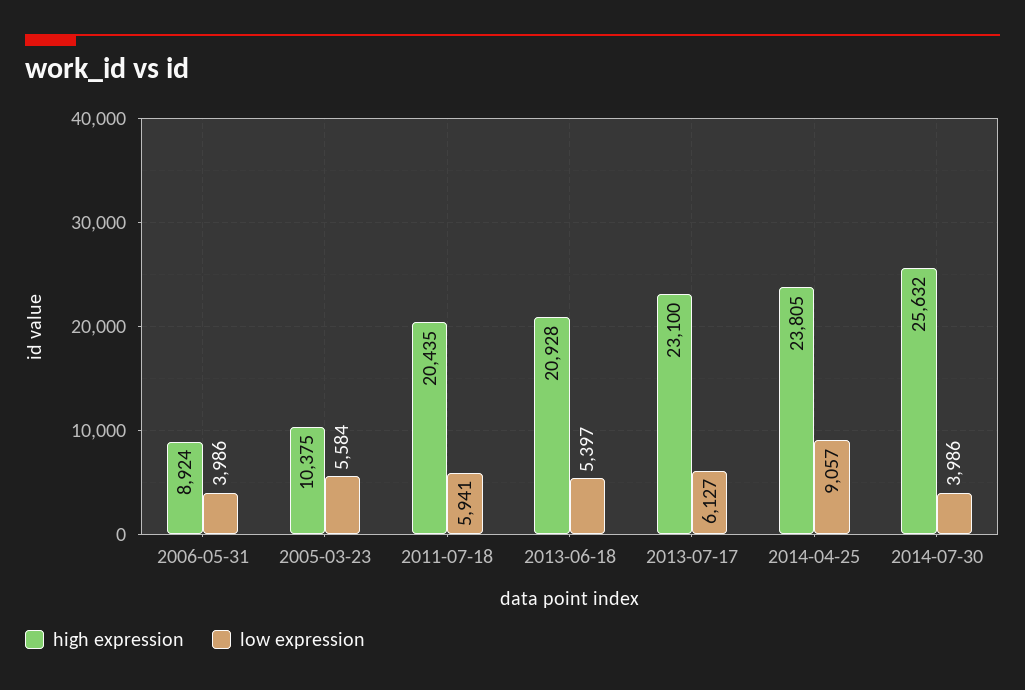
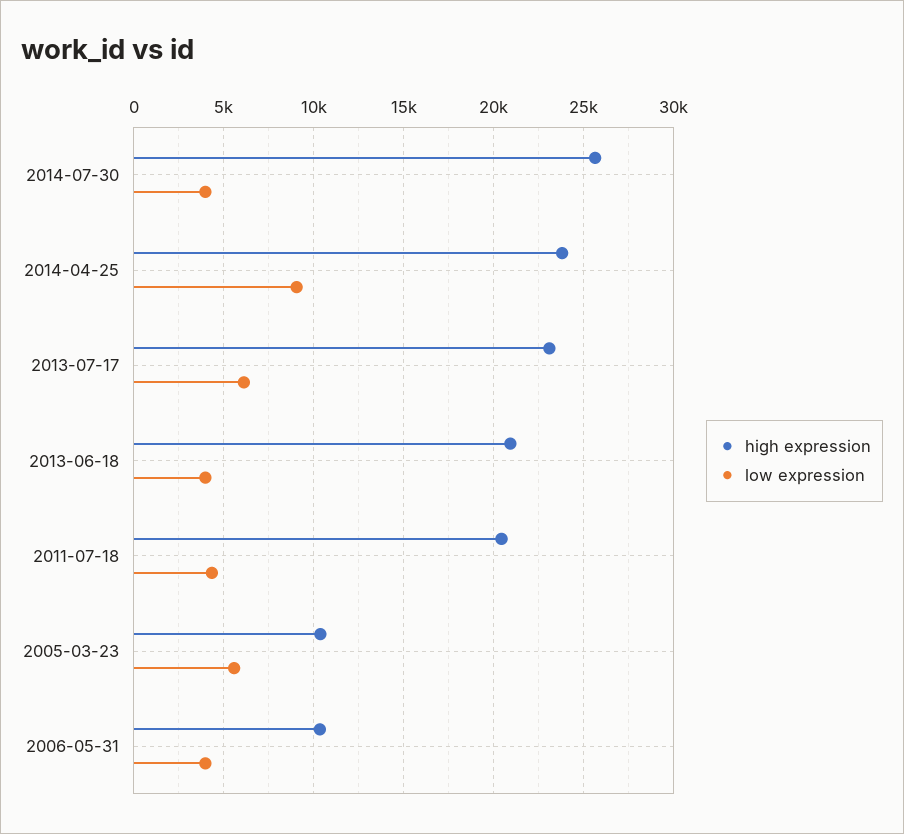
high expression, 2006-05-31: 8924 -> 10500
low expression, 2011-07-18: 5941 -> 4500
low expression, 2013-06-18: 5397 -> 4000

